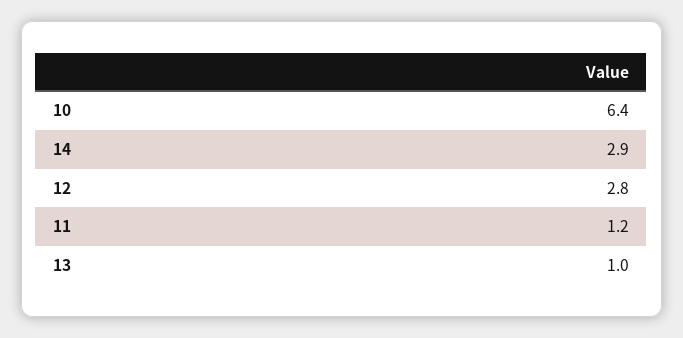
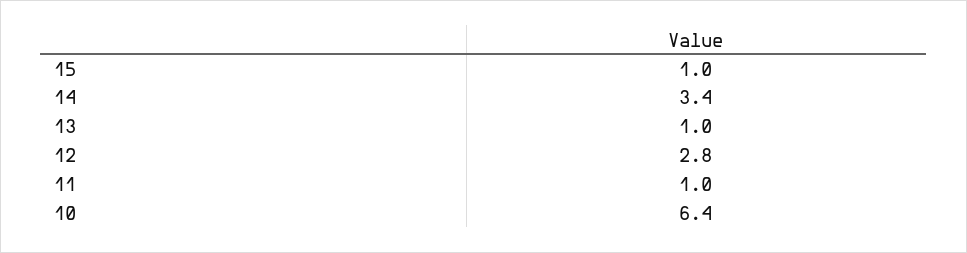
14: 2.9 -> 3.4
11: 1.2 -> 1
15: none -> 1

